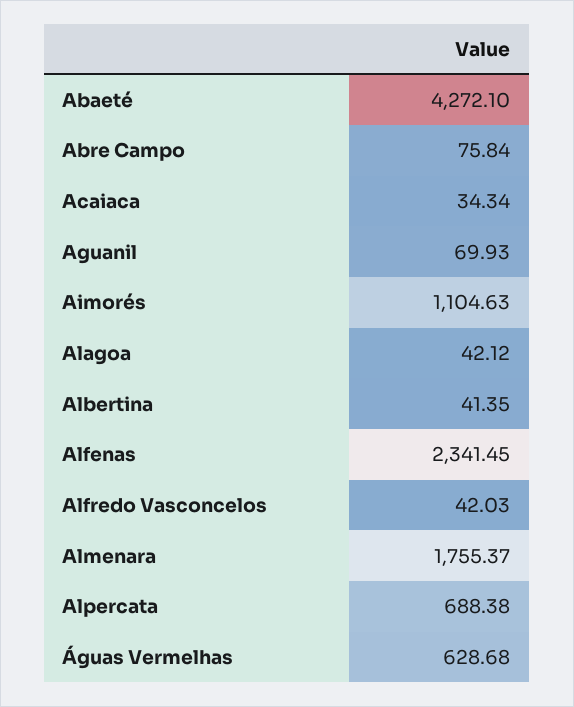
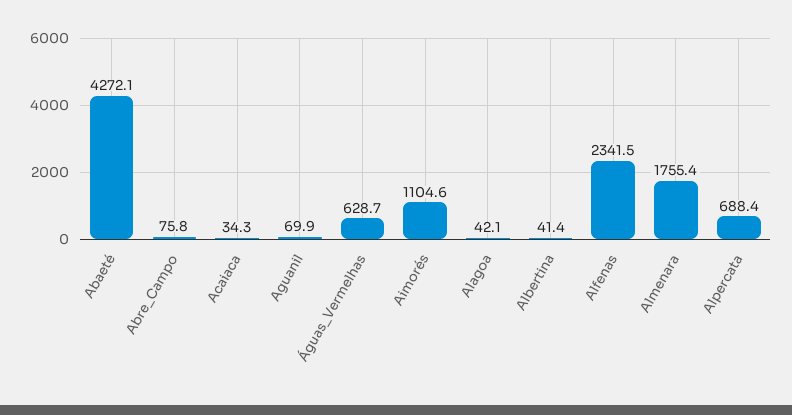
Alfredo Vasconcelos: 42.03 -> none

